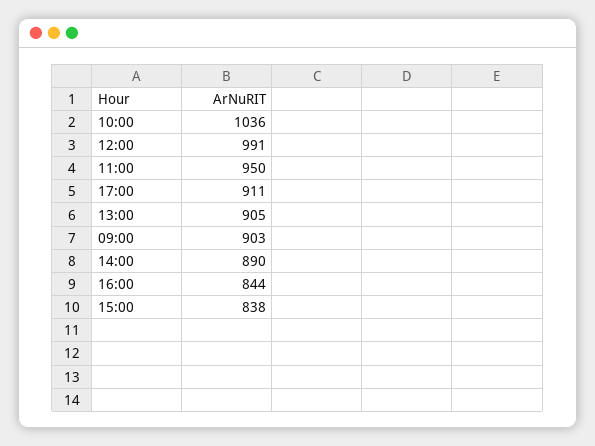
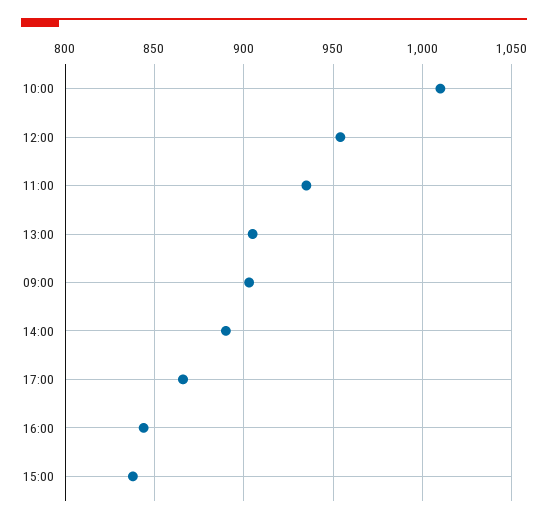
10:00: 1036 -> 1010
12:00: 991 -> 955
11:00: 950 -> 935
17:00: 911 -> 865

